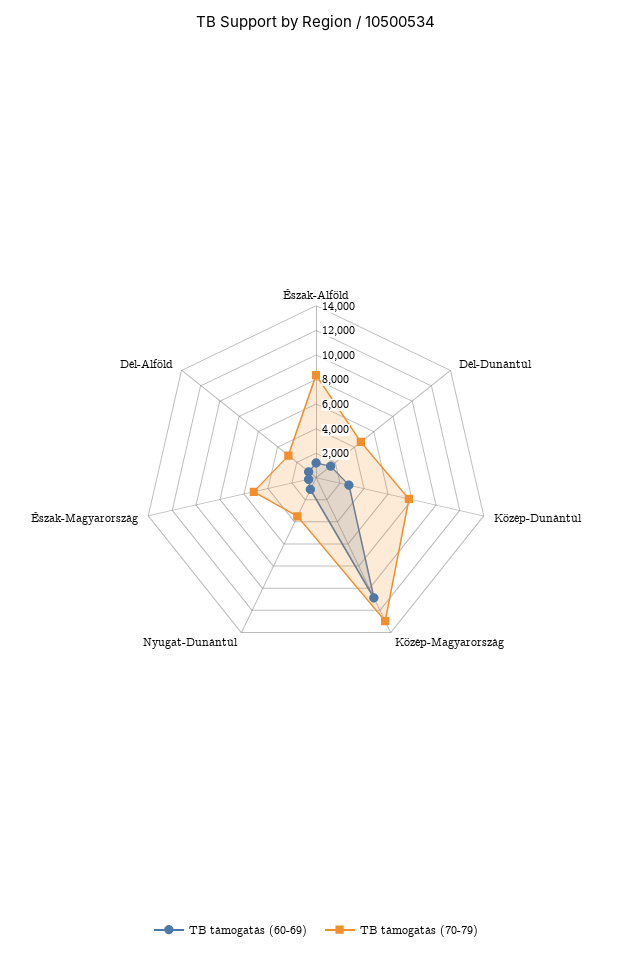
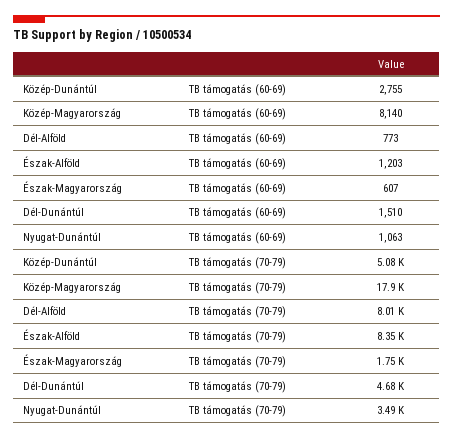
TB támogatás (70-79), Közép-Dunántúl: 8000 -> 5080
TB támogatás (60-69), Közép-Magyarország: 11000 -> 8140
TB támogatás (70-79), Közép-Magyarország: 13000 -> 17900
TB támogatás (70-79), Észak-Magyarország: 5000 -> 1750
TB támogatás (70-79), Dél-Alföld: 3000 -> 8010

